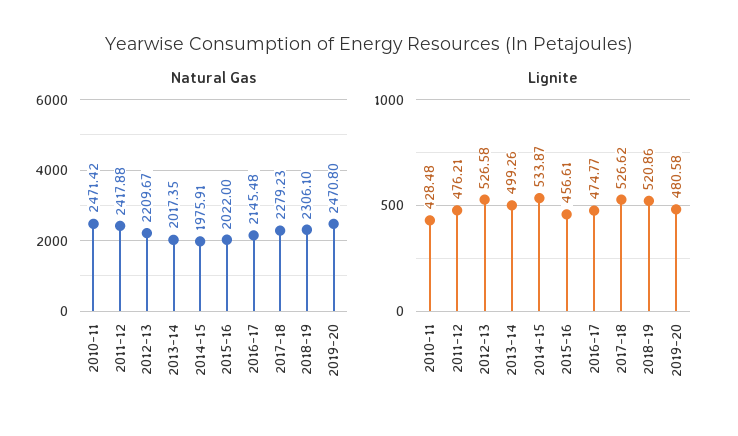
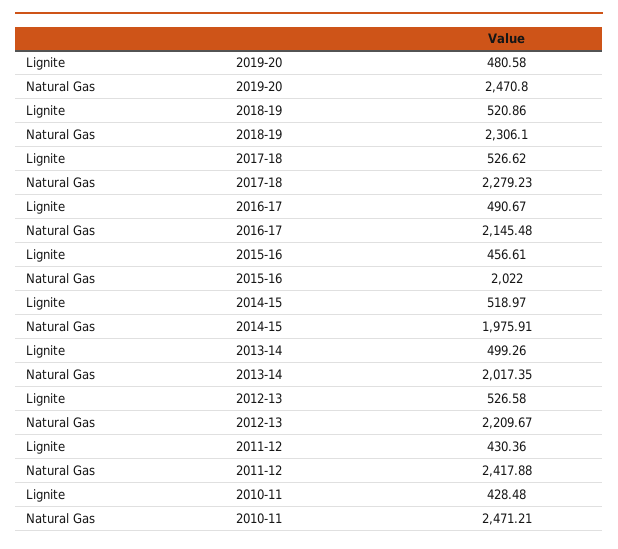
Natural Gas, 2010-11: 2471.42 -> 2471.21
Lignite, 2011-12: 476.21 -> 430.36
Lignite, 2014-15: 533.87 -> 518.97
Lignite, 2016-17: 474.77 -> 490.67

